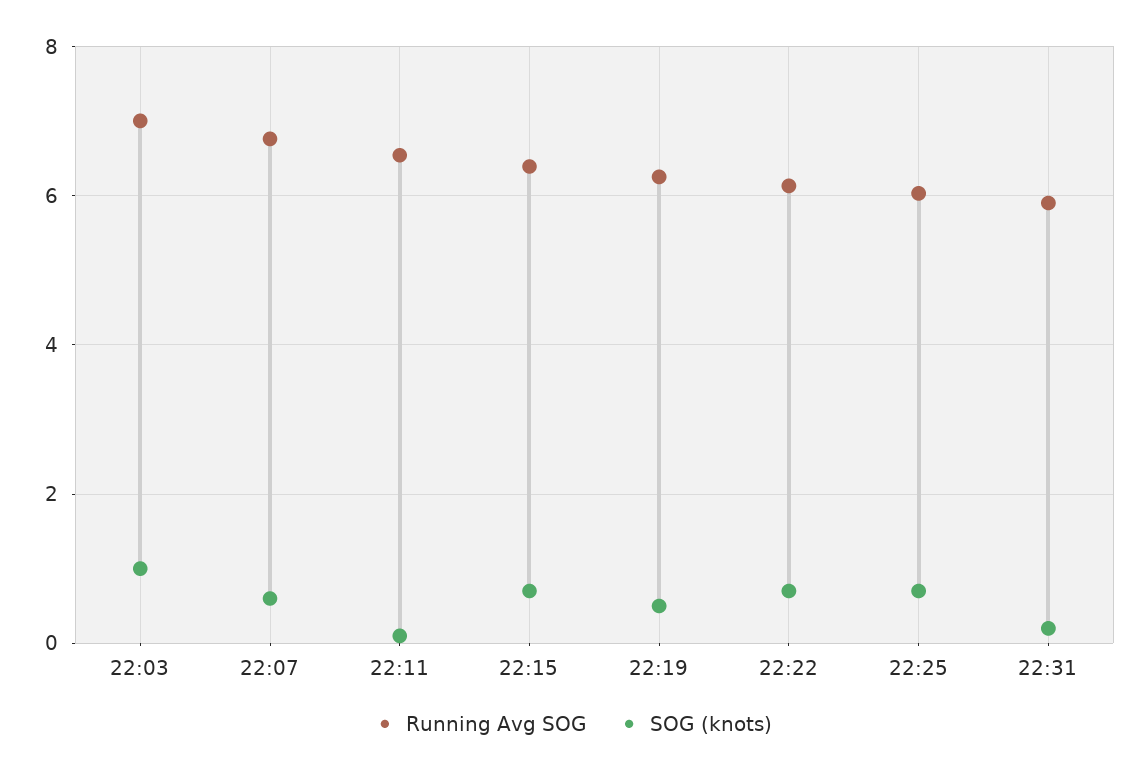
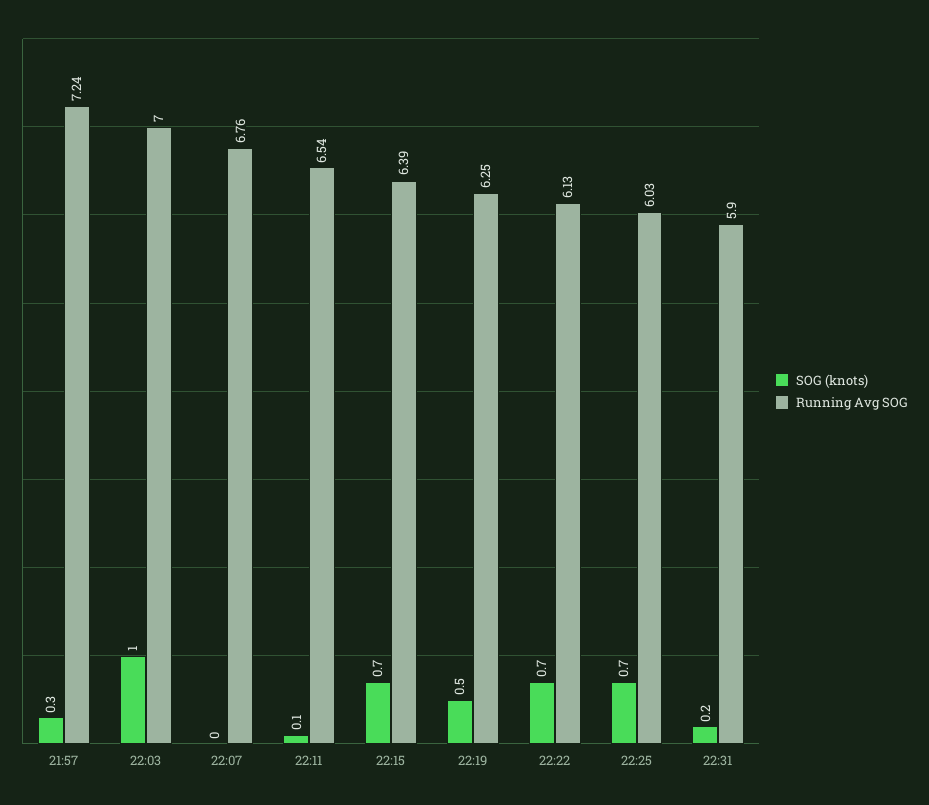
SOG (knots), 22:07: 0.6 -> 0
SOG (knots), 21:57: none -> 0.3
Running Avg SOG, 21:57: none -> 7.24

